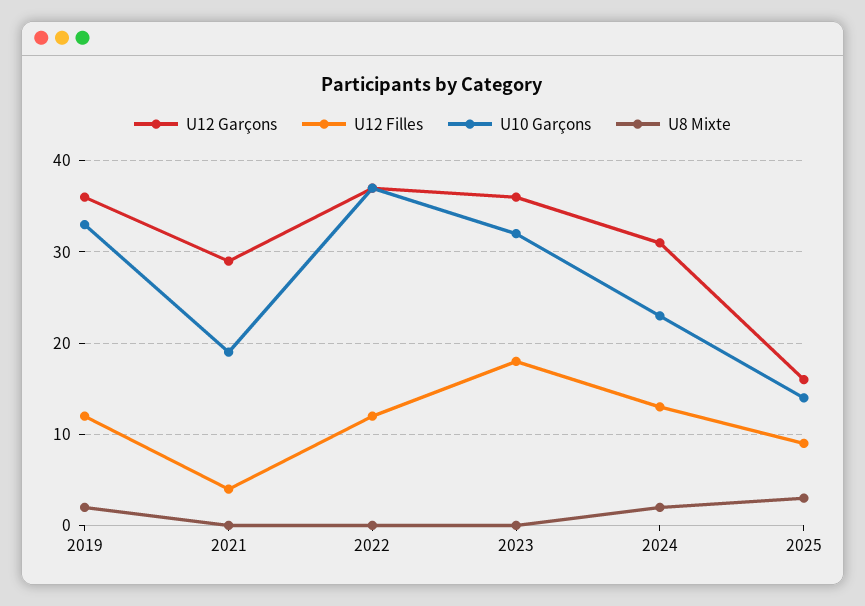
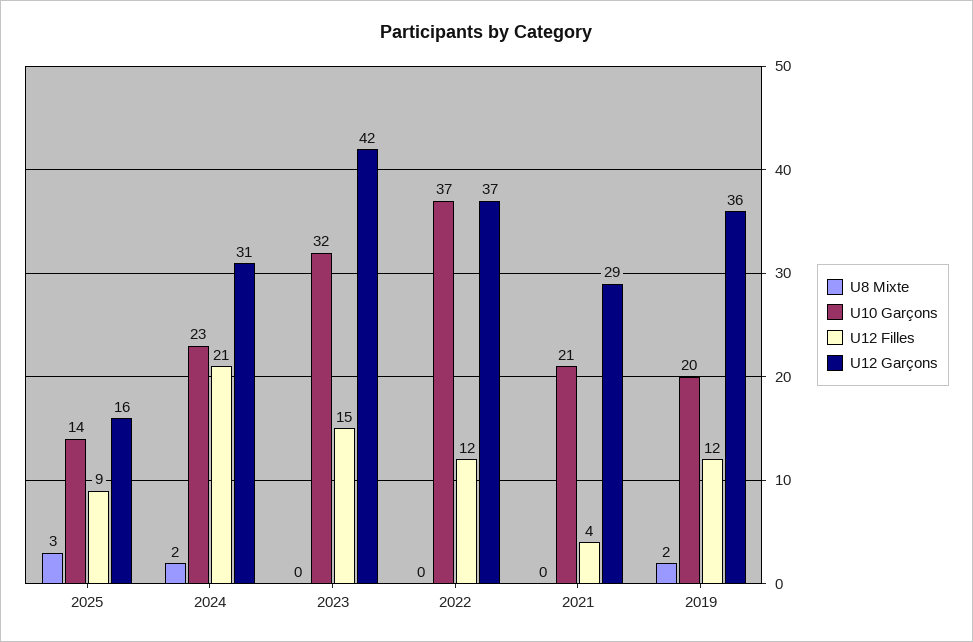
U10 Garçons, 2019: 33 -> 20
U10 Garçons, 2021: 19 -> 21
U12 Garçons, 2023: 36 -> 42
U12 Filles, 2023: 18 -> 15
U12 Filles, 2024: 13 -> 21

